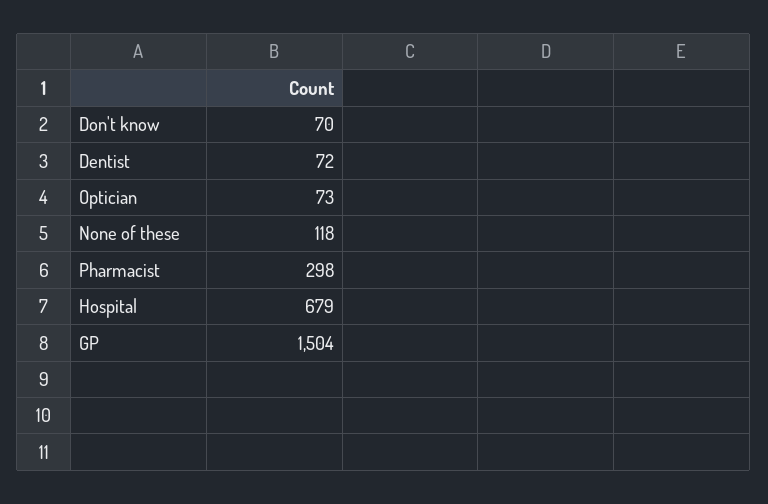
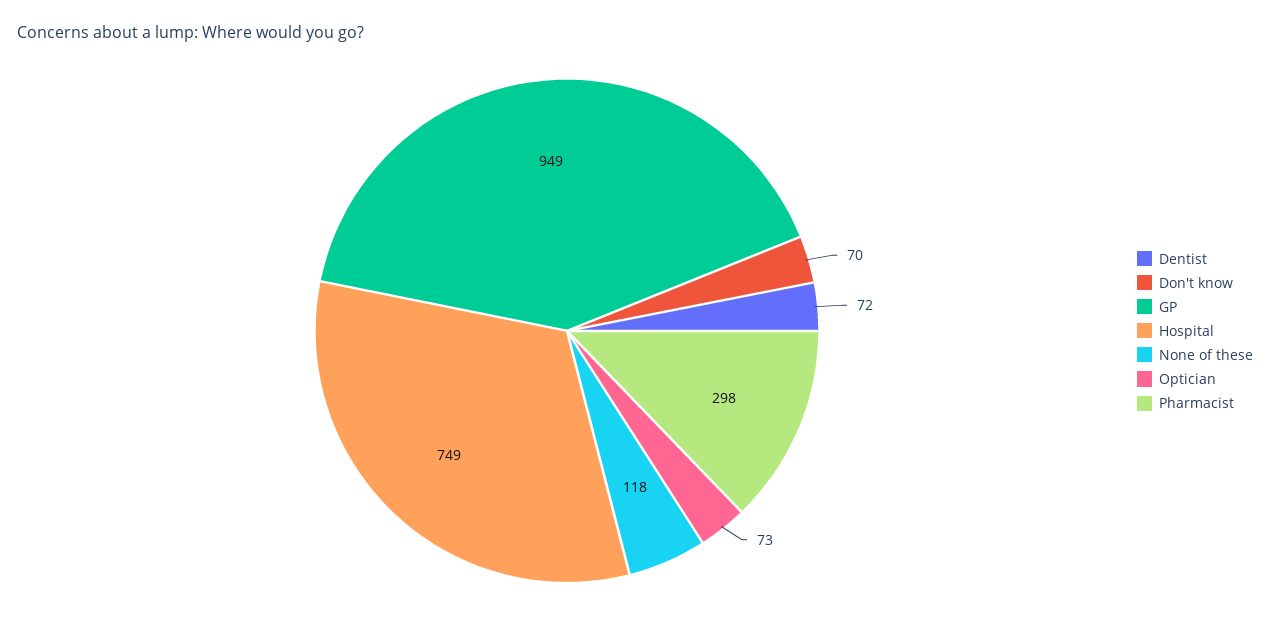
Hospital: 679 -> 749
GP: 1504 -> 949

